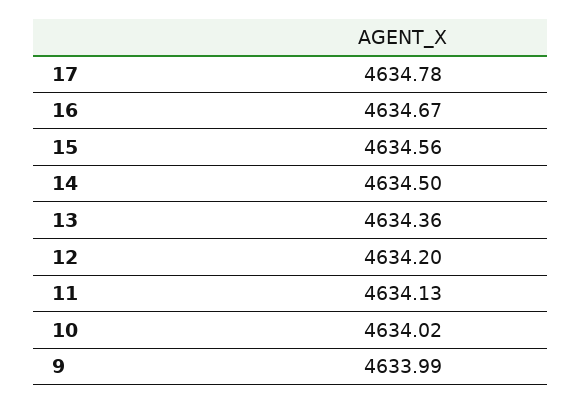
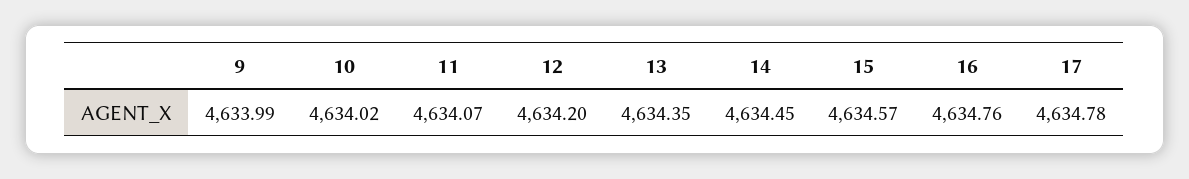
16: 4634.67 -> 4634.76
15: 4634.56 -> 4634.57
14: 4634.5 -> 4634.45
13: 4634.36 -> 4634.35
11: 4634.13 -> 4634.07

